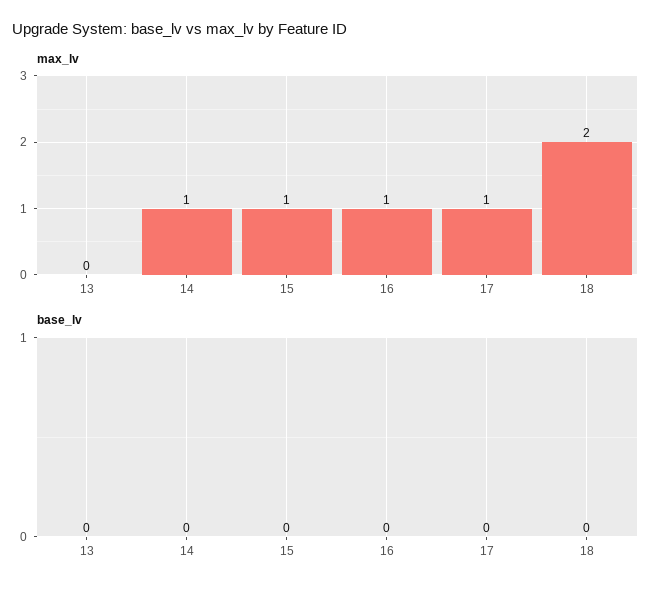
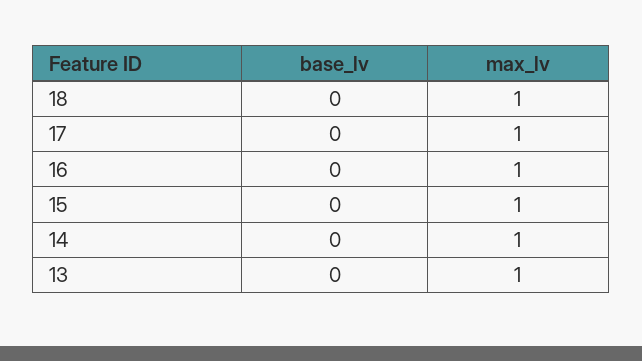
max_lv, 13: 0 -> 1
max_lv, 18: 2 -> 1

